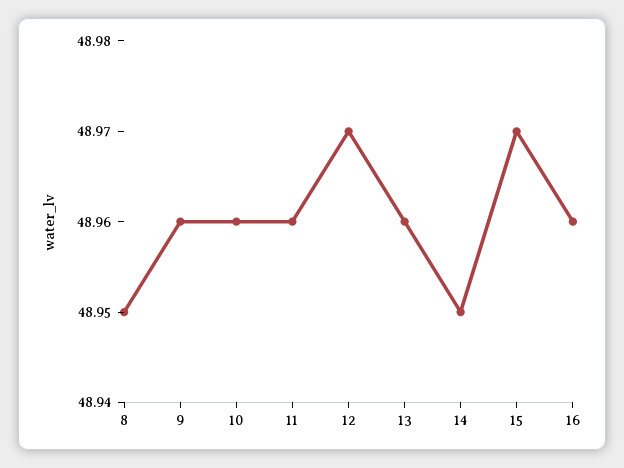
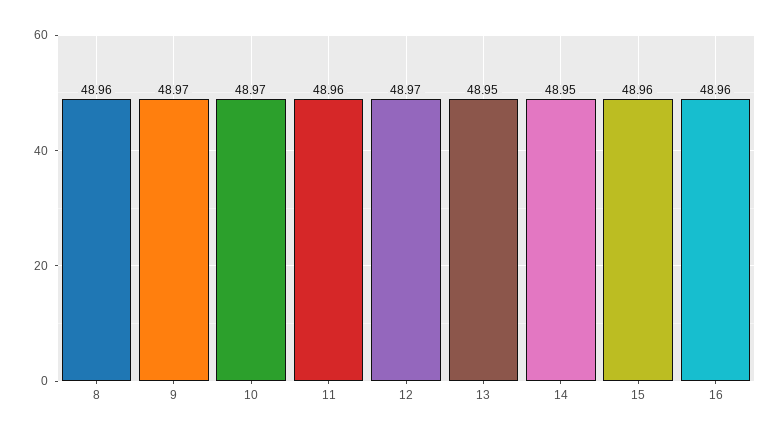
8: 48.95 -> 48.96
9: 48.96 -> 48.97
10: 48.96 -> 48.97
13: 48.96 -> 48.95
15: 48.97 -> 48.96

